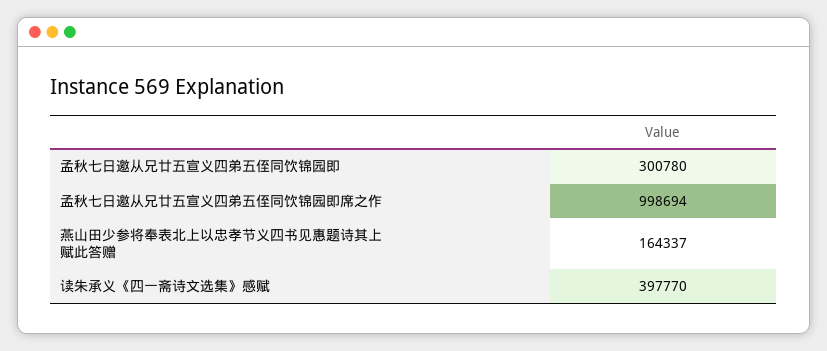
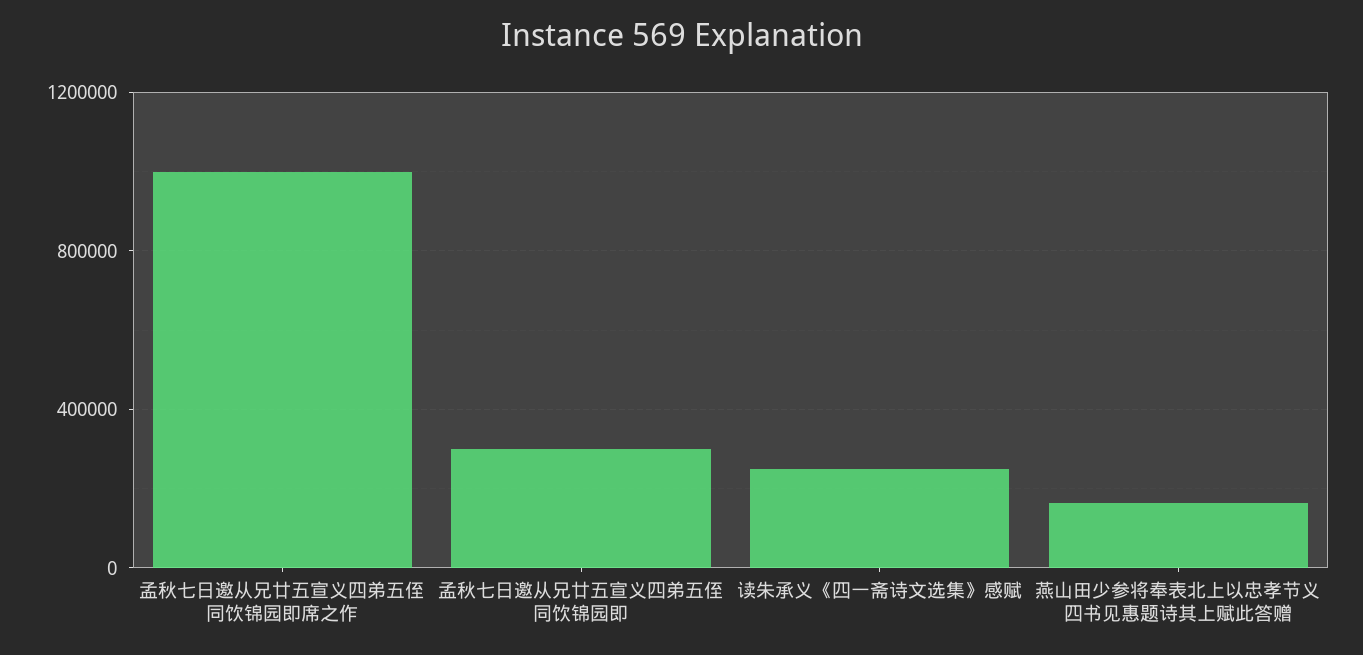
读朱承义《四一斋诗文选集》感赋: 397770 -> 250000

